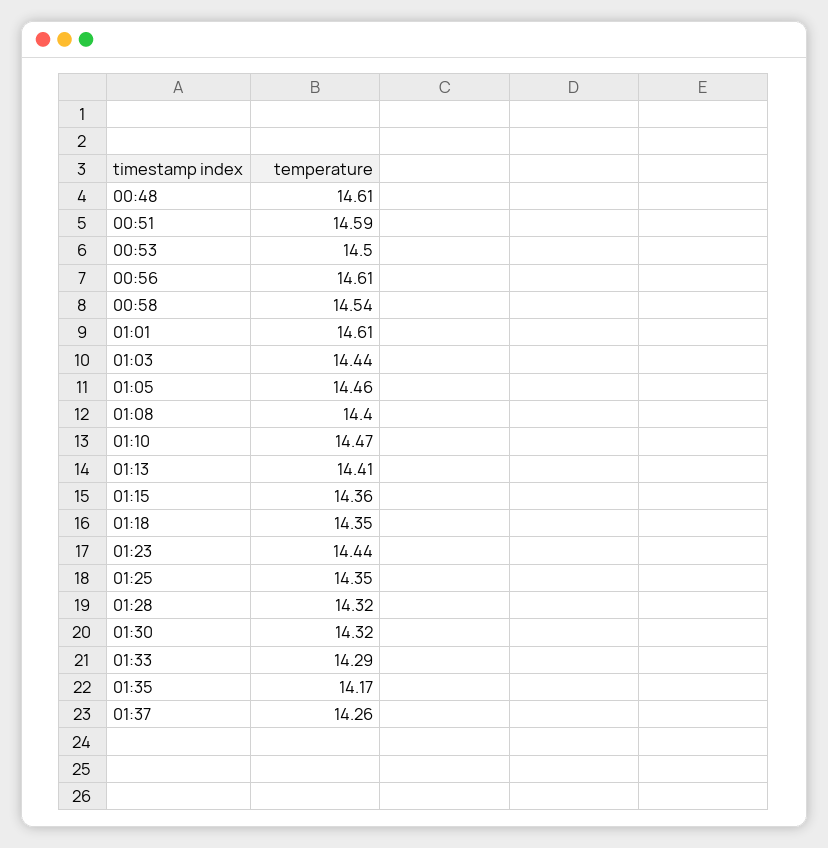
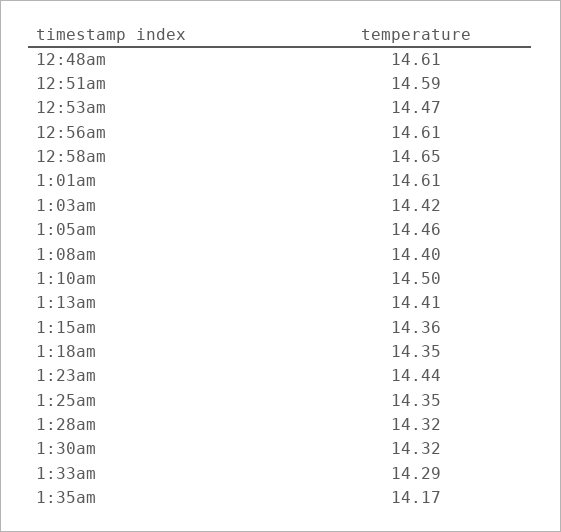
00:53: 14.5 -> 14.47
00:58: 14.54 -> 14.65
01:03: 14.44 -> 14.42
01:10: 14.47 -> 14.5
01:37: 14.26 -> none

